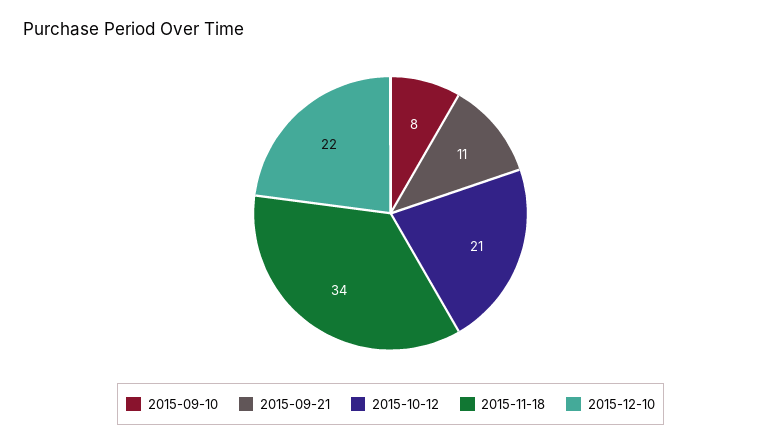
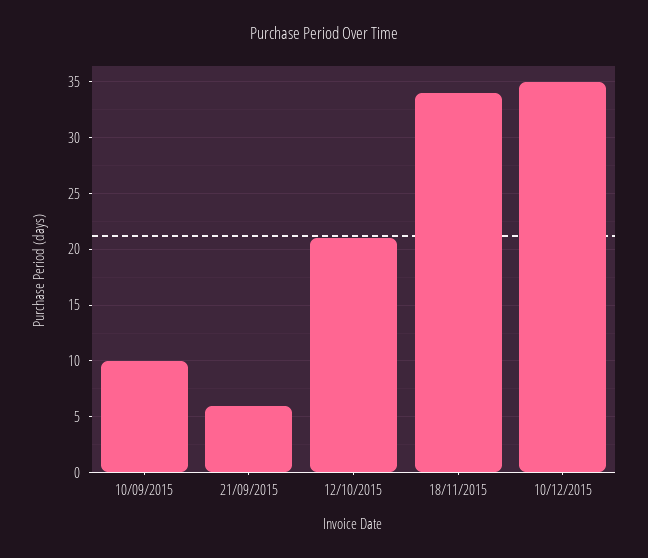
2015-09-10: 8 -> 10
2015-09-21: 11 -> 6
2015-12-10: 22 -> 35

